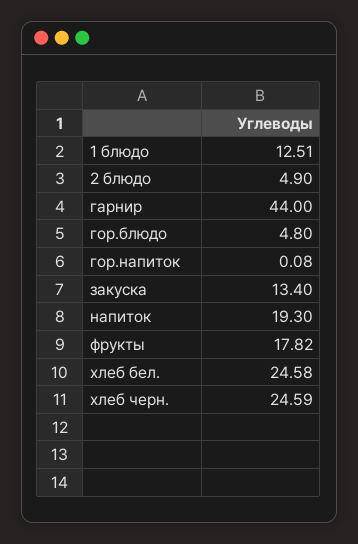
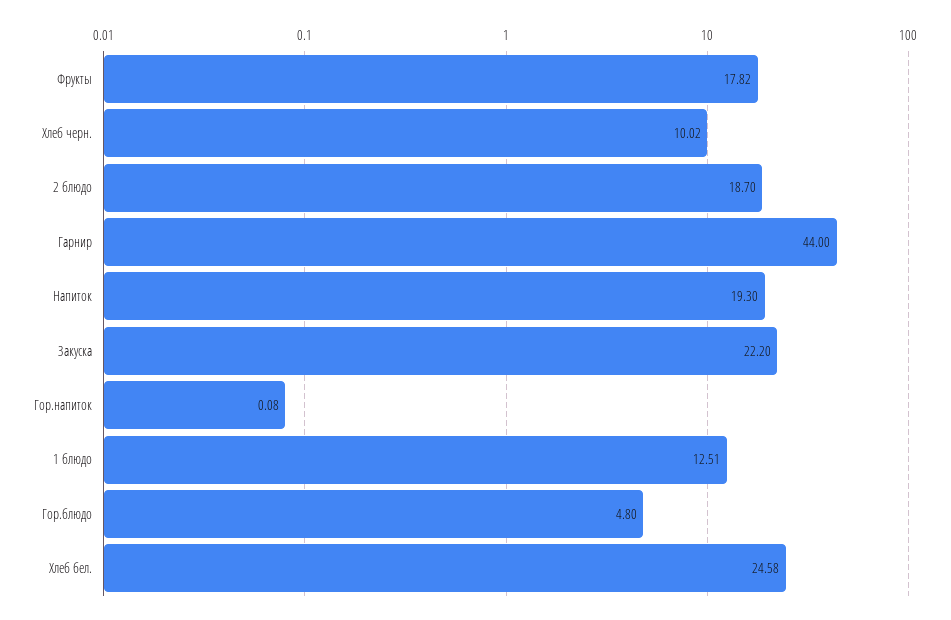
2 блюдо: 4.9 -> 18.7
закуска: 13.4 -> 22.2
хлеб черн.: 24.59 -> 10.02

